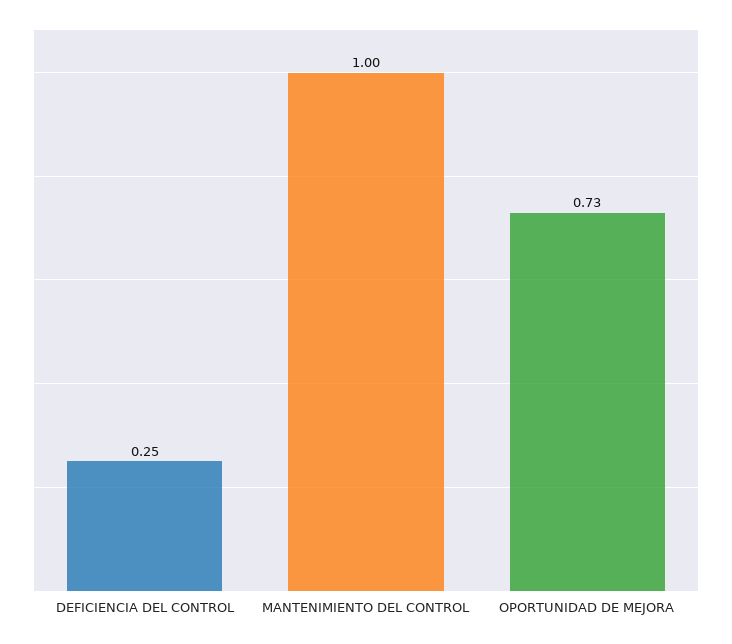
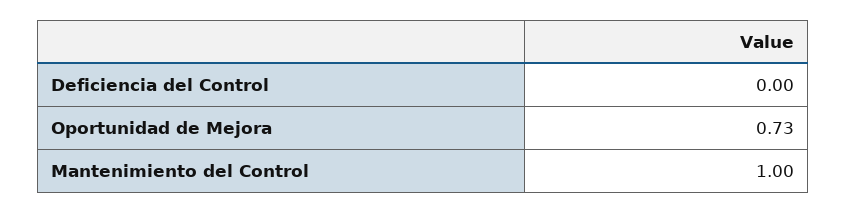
DEFICIENCIA DEL CONTROL: 0.25 -> 0

